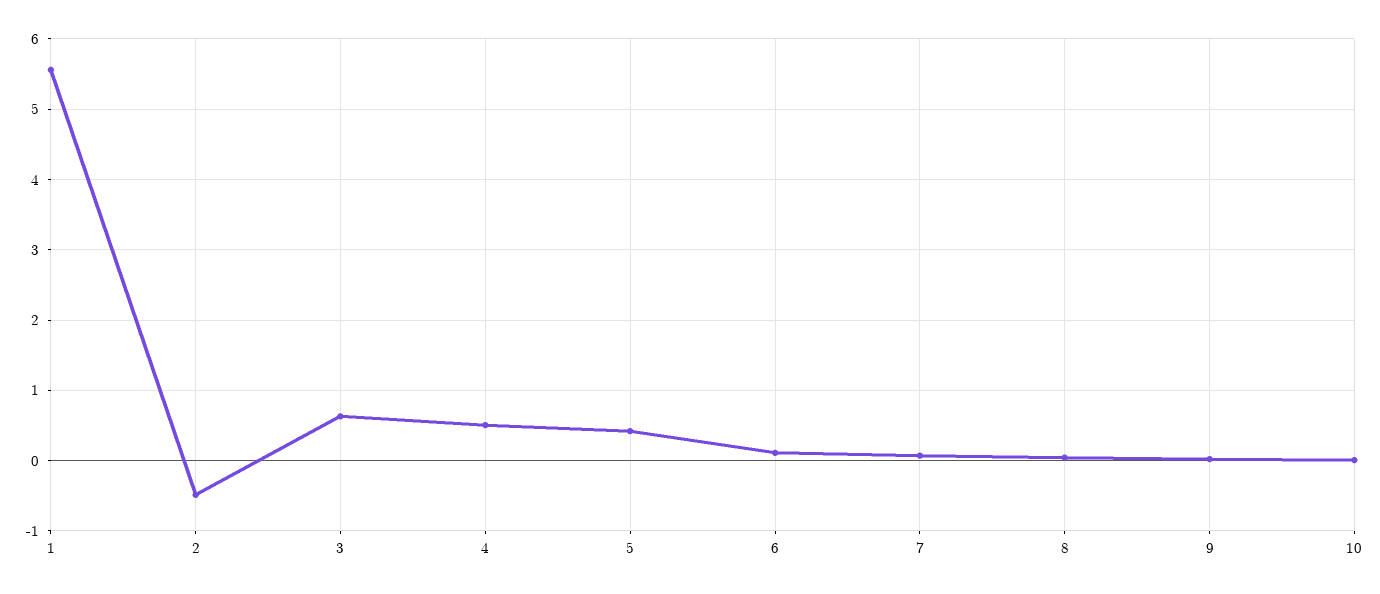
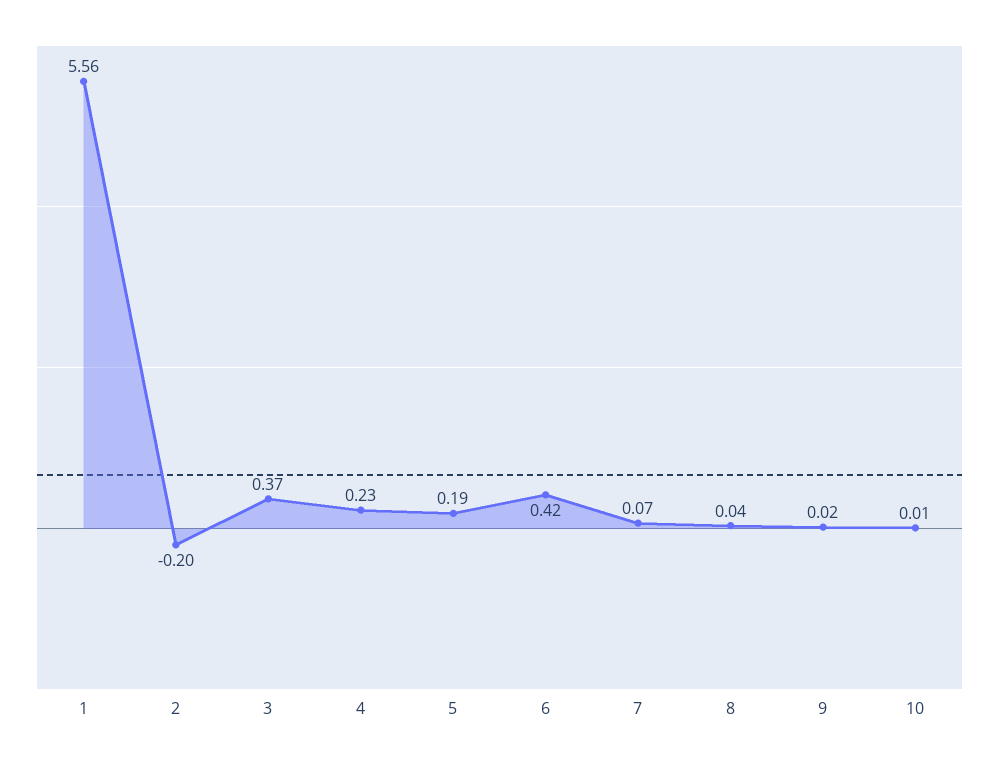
2: -0.5 -> -0.2
3: 0.6 -> 0.37
4: 0.5 -> 0.23
5: 0.4 -> 0.19
6: 0.1 -> 0.42

